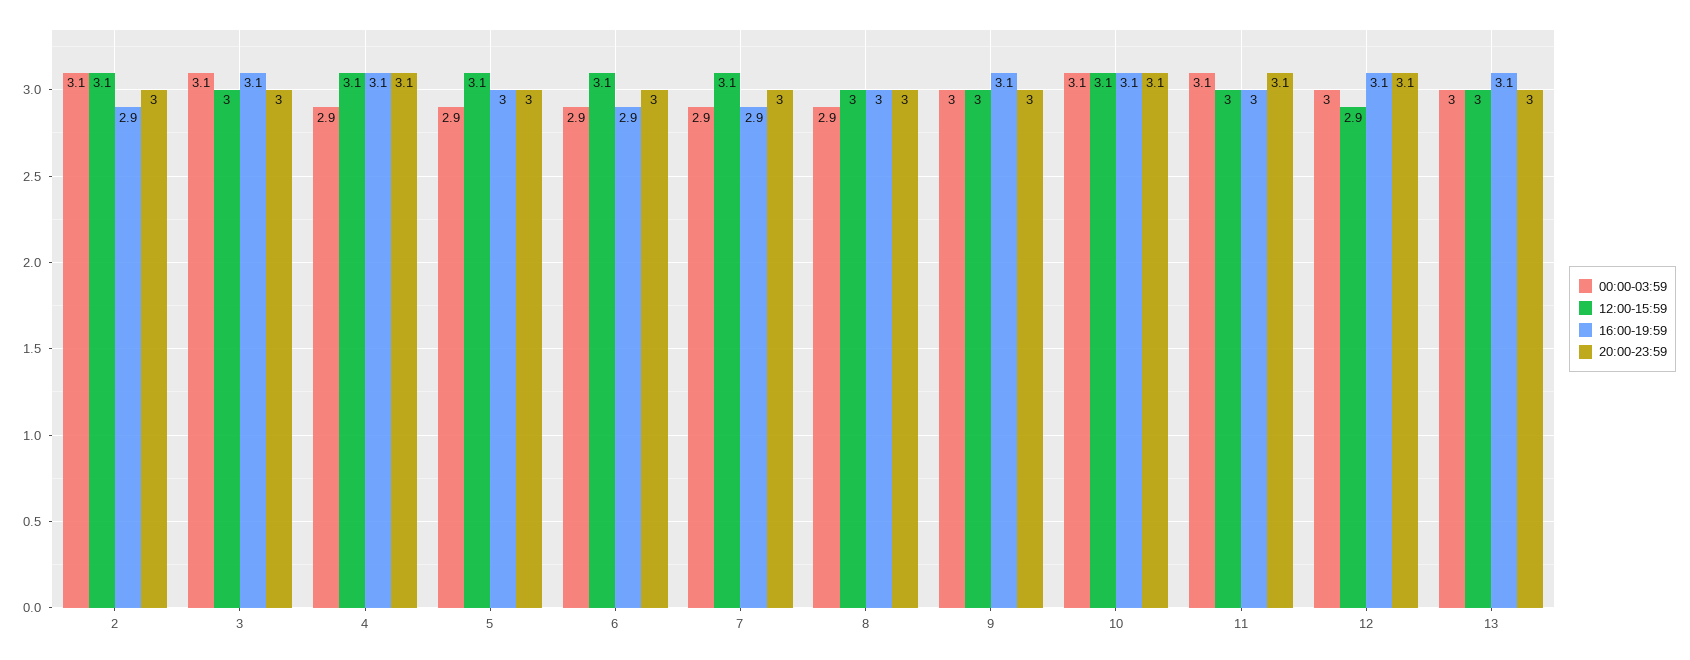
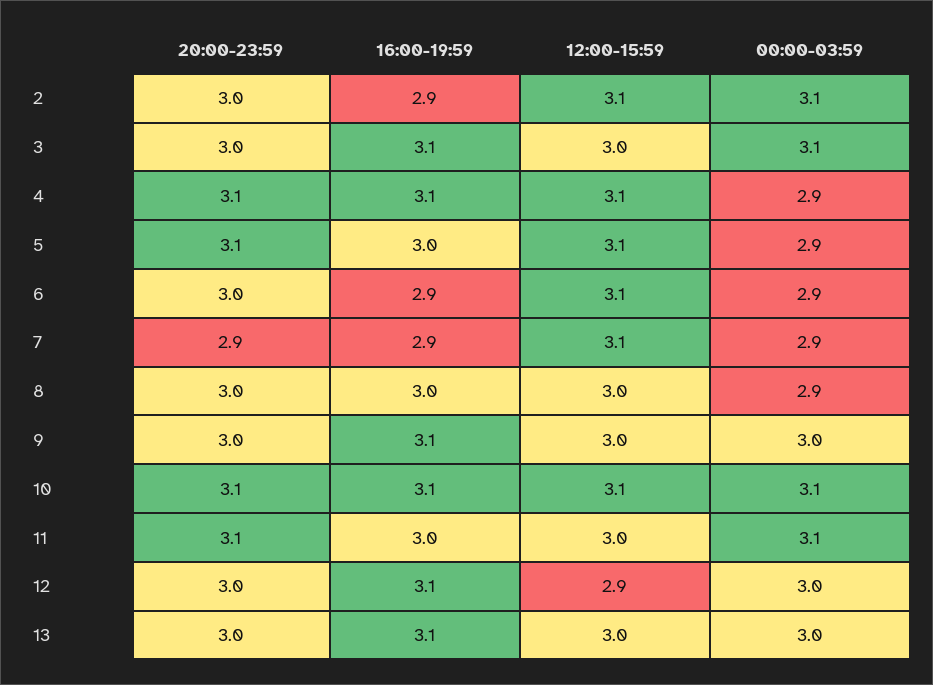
20:00-23:59, 5: 3 -> 3.1
20:00-23:59, 7: 3 -> 2.9
20:00-23:59, 12: 3.1 -> 3

